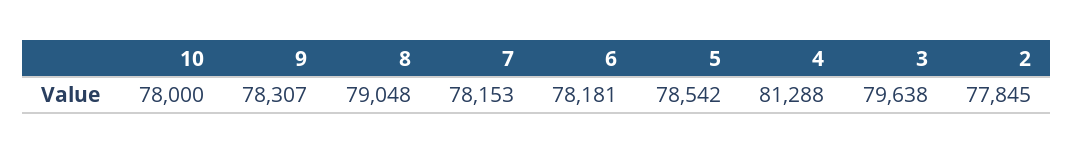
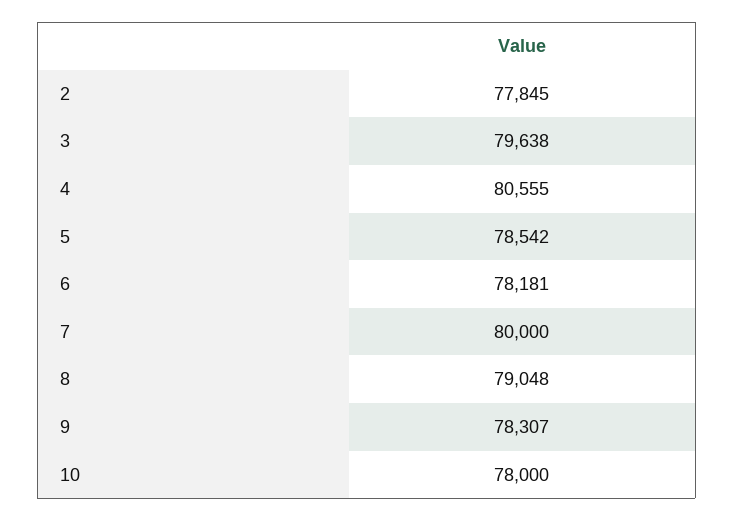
7: 78153 -> 80000
4: 81288 -> 80555

